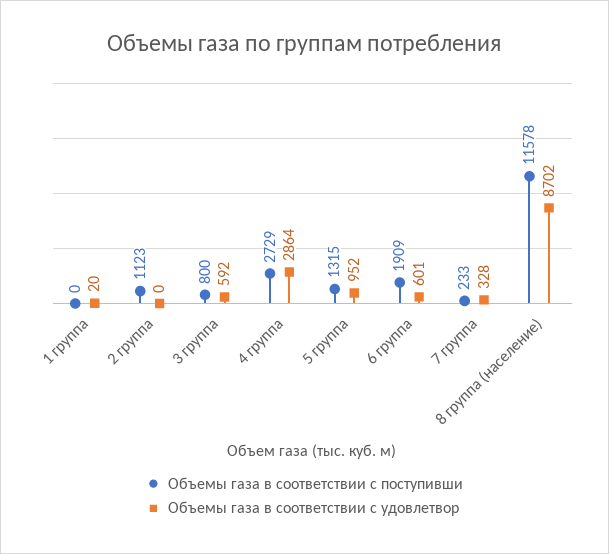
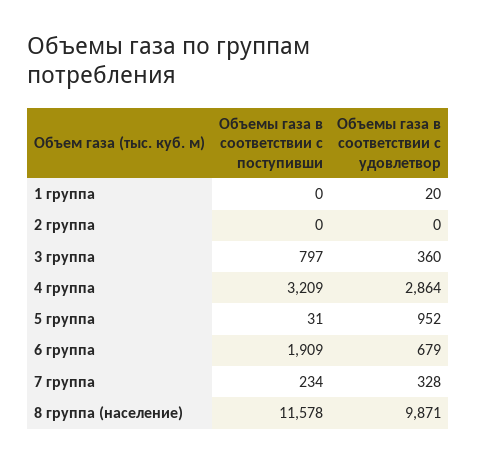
Объемы газа в соответствии с поступивши, 2 группа: 1123 -> 0
Объемы газа в соответствии с поступивши, 3 группа: 800 -> 797
Объемы газа в соответствии с удовлетвор, 3 группа: 592 -> 360
Объемы газа в соответствии с поступивши, 4 группа: 2729 -> 3209
Объемы газа в соответствии с поступивши, 5 группа: 1315 -> 31
Объемы газа в соответствии с удовлетвор, 6 группа: 601 -> 679
Объемы газа в соответствии с поступивши, 7 группа: 233 -> 234
Объемы газа в соответствии с удовлетвор, 8 группа (население): 8702 -> 9871

